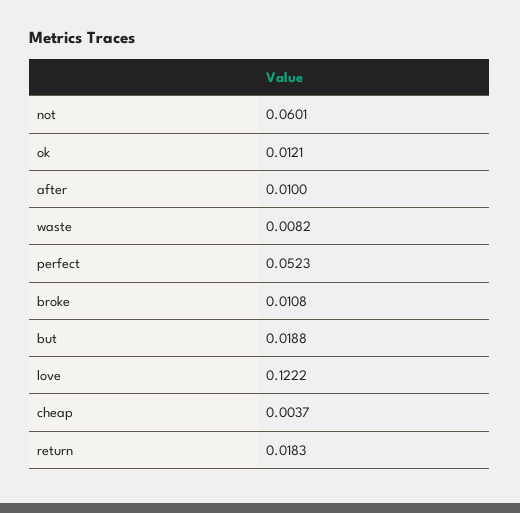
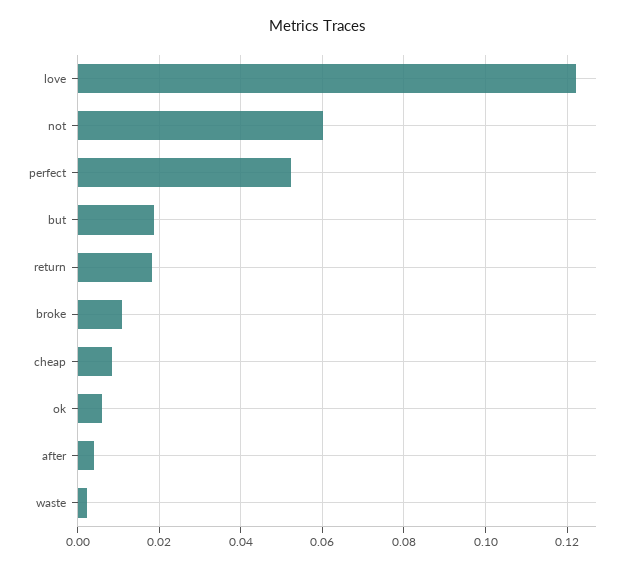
ok: 0.0121 -> 0.006
after: 0.01 -> 0.004
waste: 0.0082 -> 0.002
cheap: 0.0037 -> 0.008

